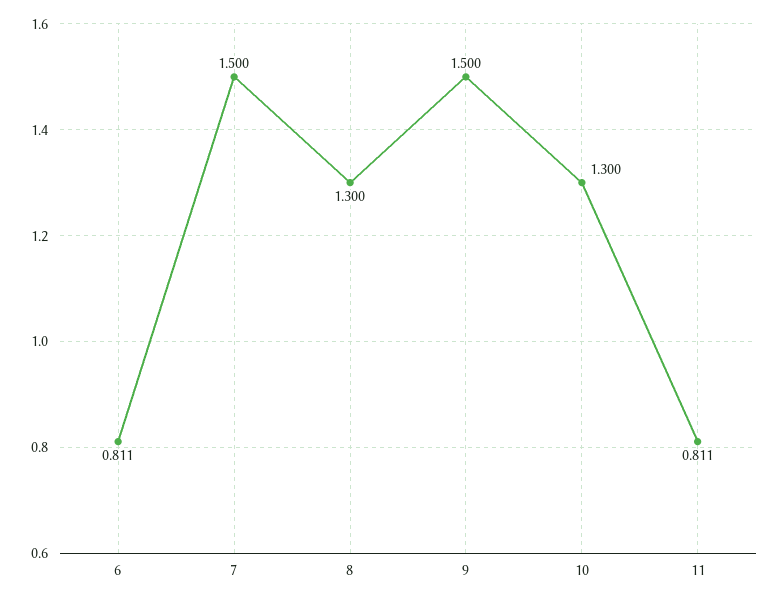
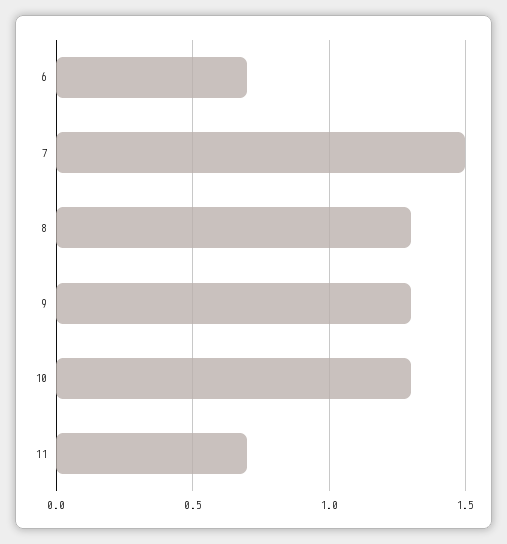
6: 0.811 -> 0.7
9: 1.5 -> 1.3
11: 0.811 -> 0.7

